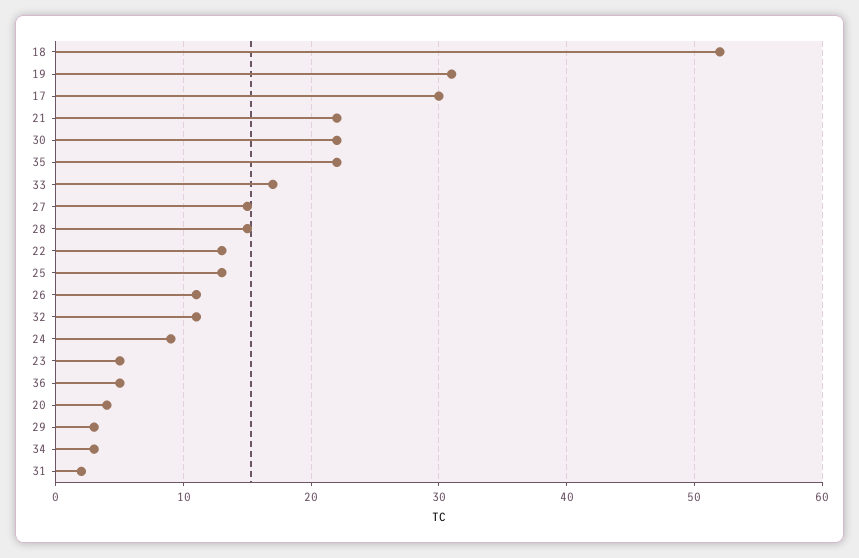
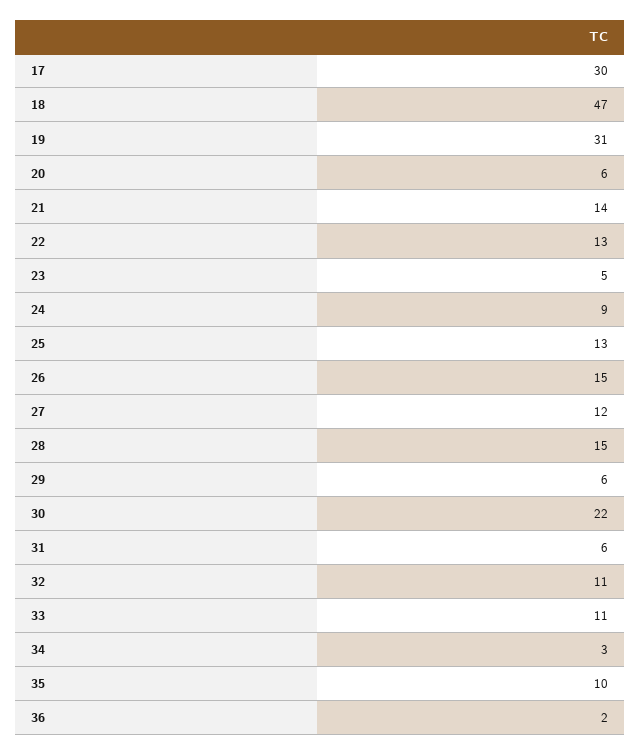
18: 52 -> 47
21: 22 -> 14
35: 22 -> 10
33: 17 -> 11
27: 15 -> 12
26: 11 -> 15
36: 5 -> 2
20: 4 -> 6
29: 3 -> 6
31: 2 -> 6

